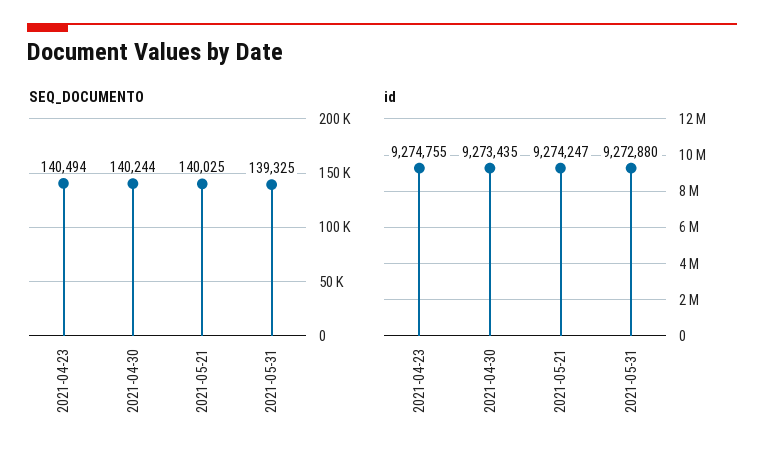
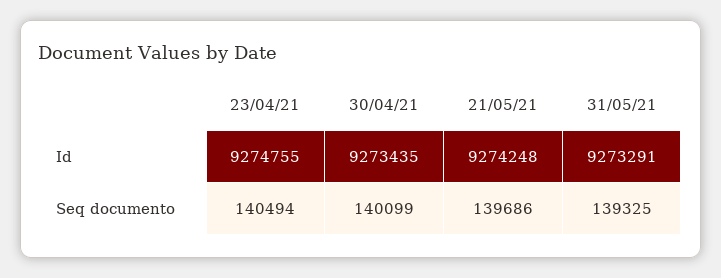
SEQ_DOCUMENTO, 2021-04-30: 140244 -> 140099
SEQ_DOCUMENTO, 2021-05-21: 140025 -> 139686
id, 2021-05-21: 9274247 -> 9274248
id, 2021-05-31: 9272880 -> 9273291

